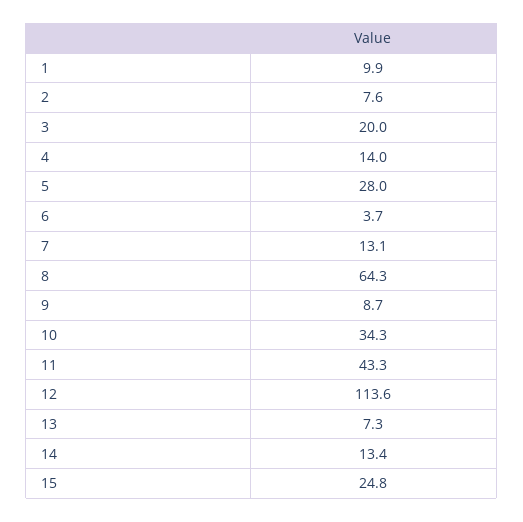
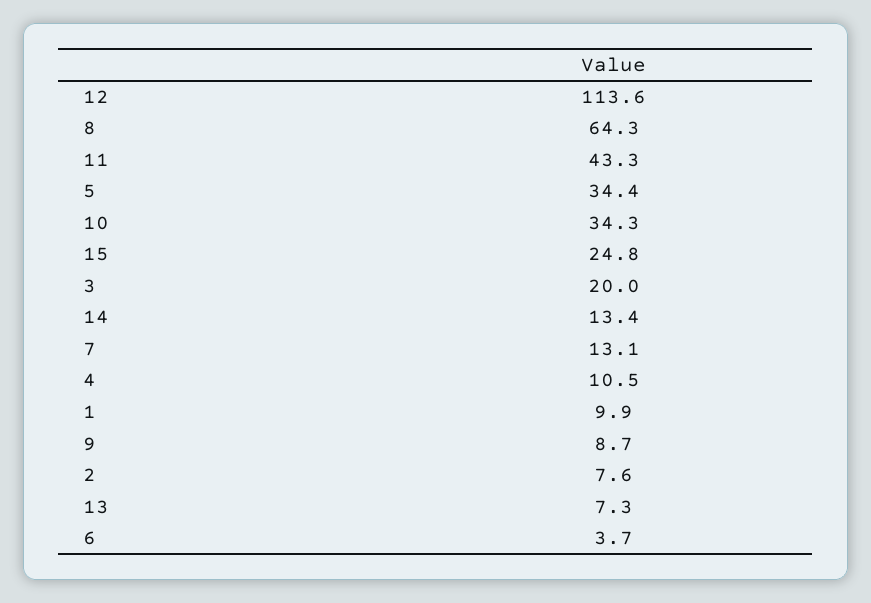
4: 14 -> 10.5
5: 28 -> 34.4

